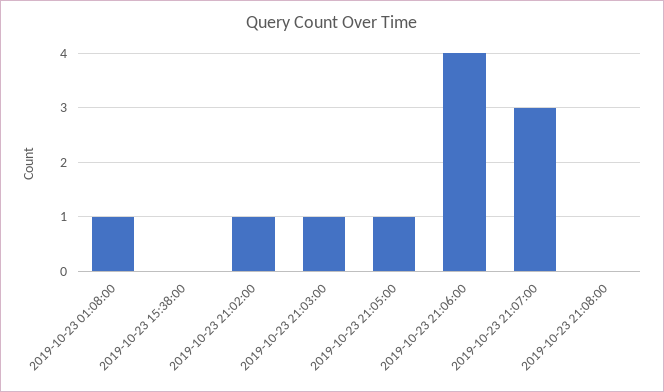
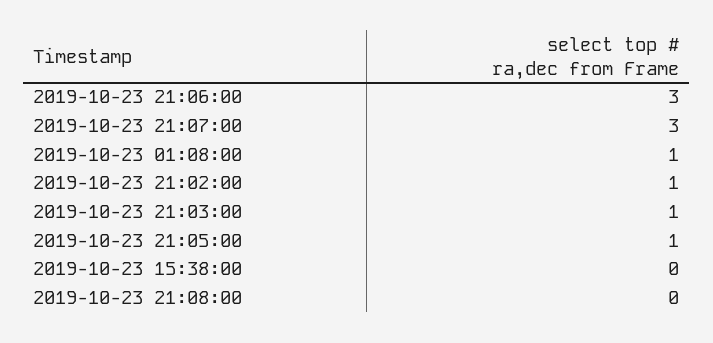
2019-10-23 21:06:00: 4 -> 3

